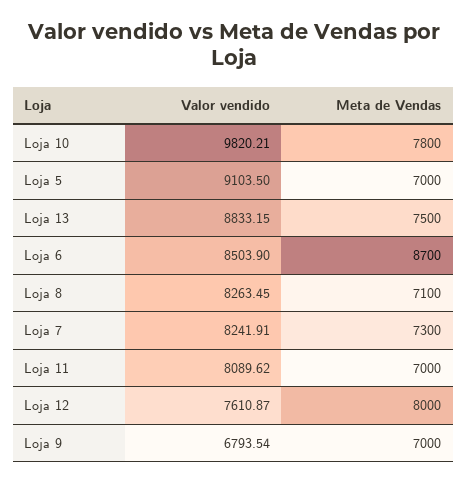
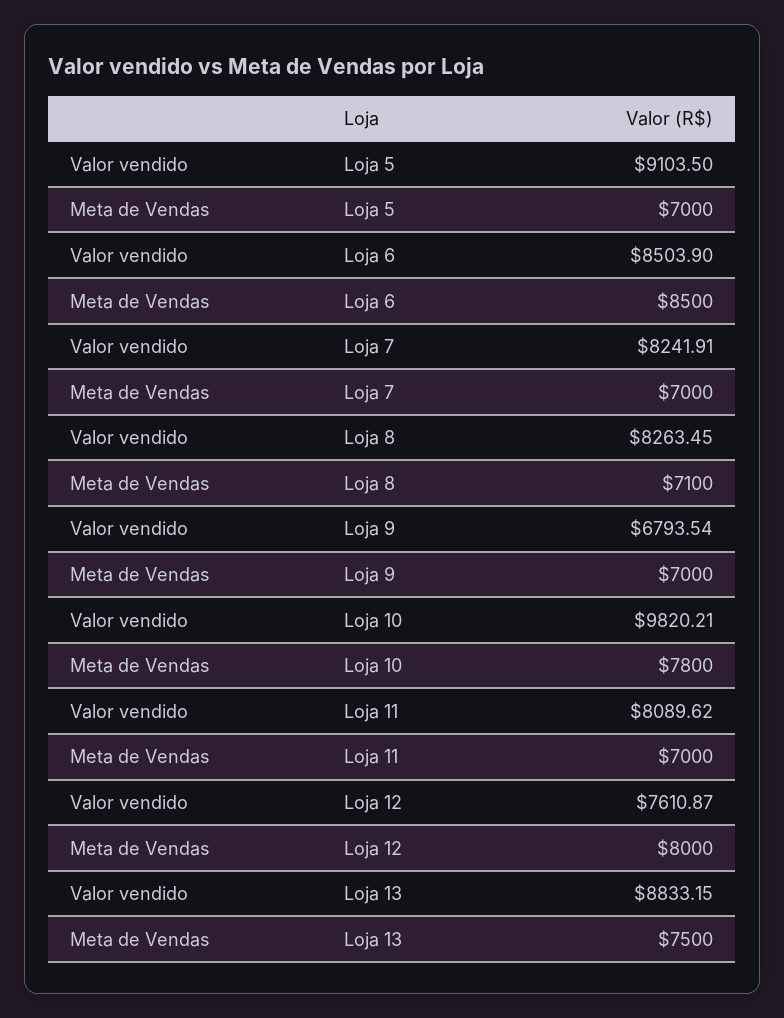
Meta de Vendas, Loja 6: 8700 -> 8500
Meta de Vendas, Loja 7: 7300 -> 7000

